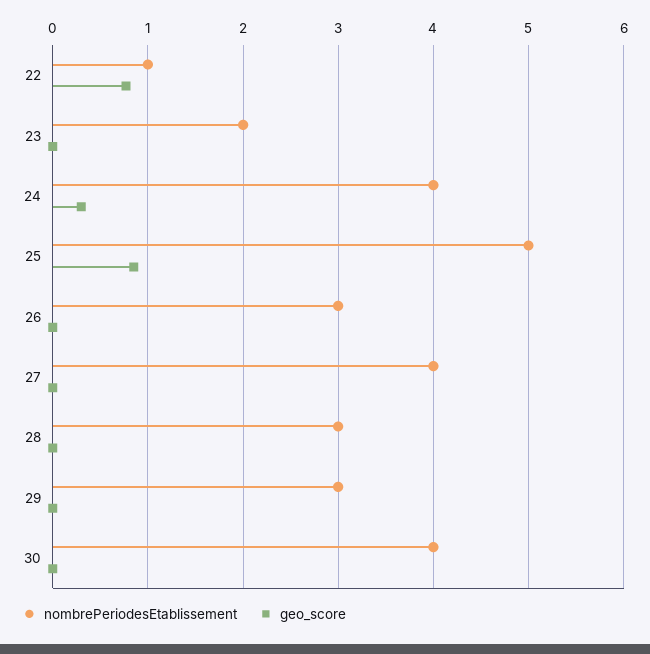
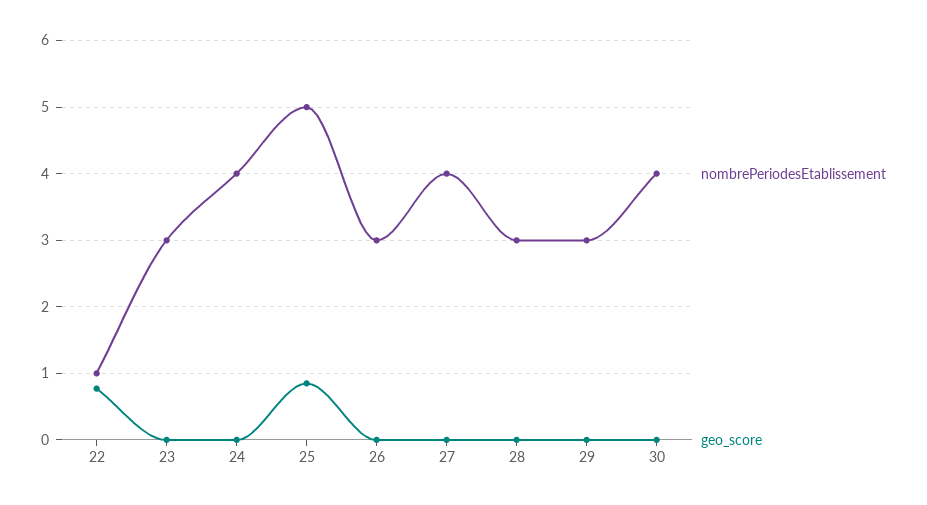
nombrePeriodesEtablissement, 23: 2 -> 3
geo_score, 24: 0.3 -> 0

